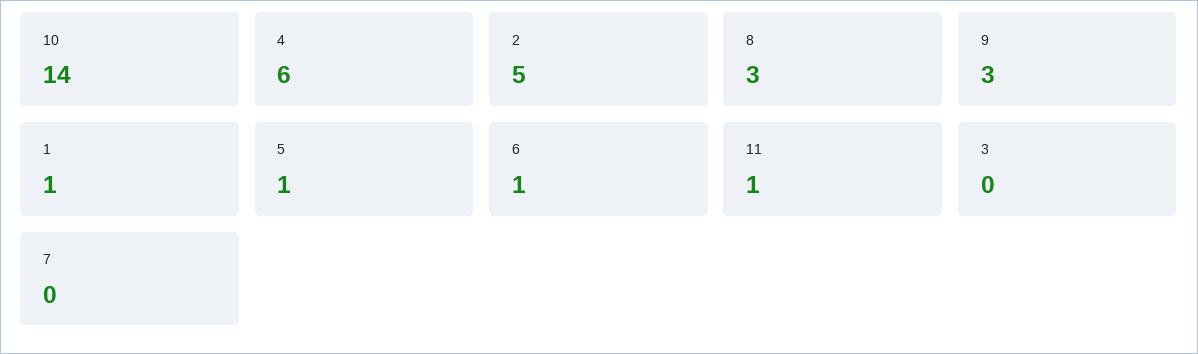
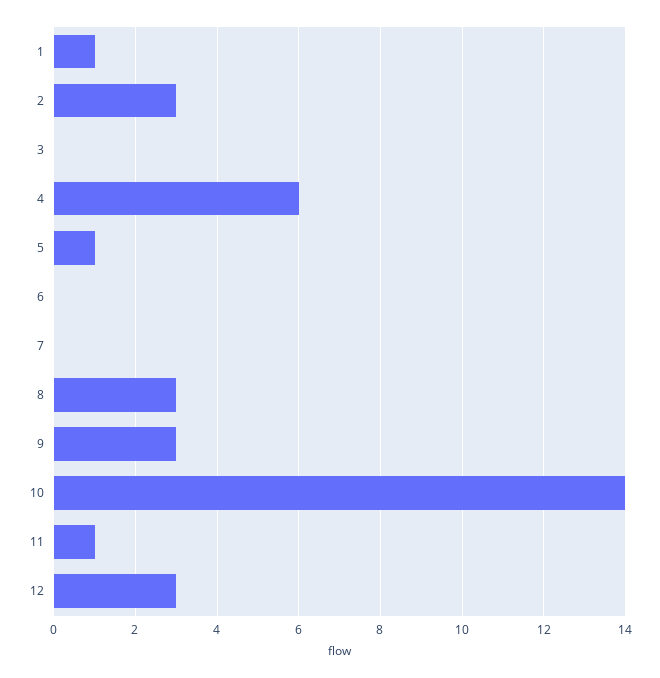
2: 5 -> 3
6: 1 -> 0
12: none -> 3

